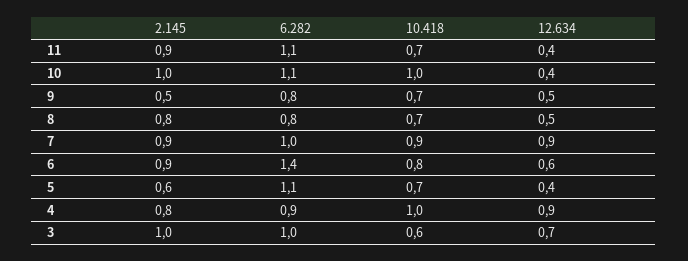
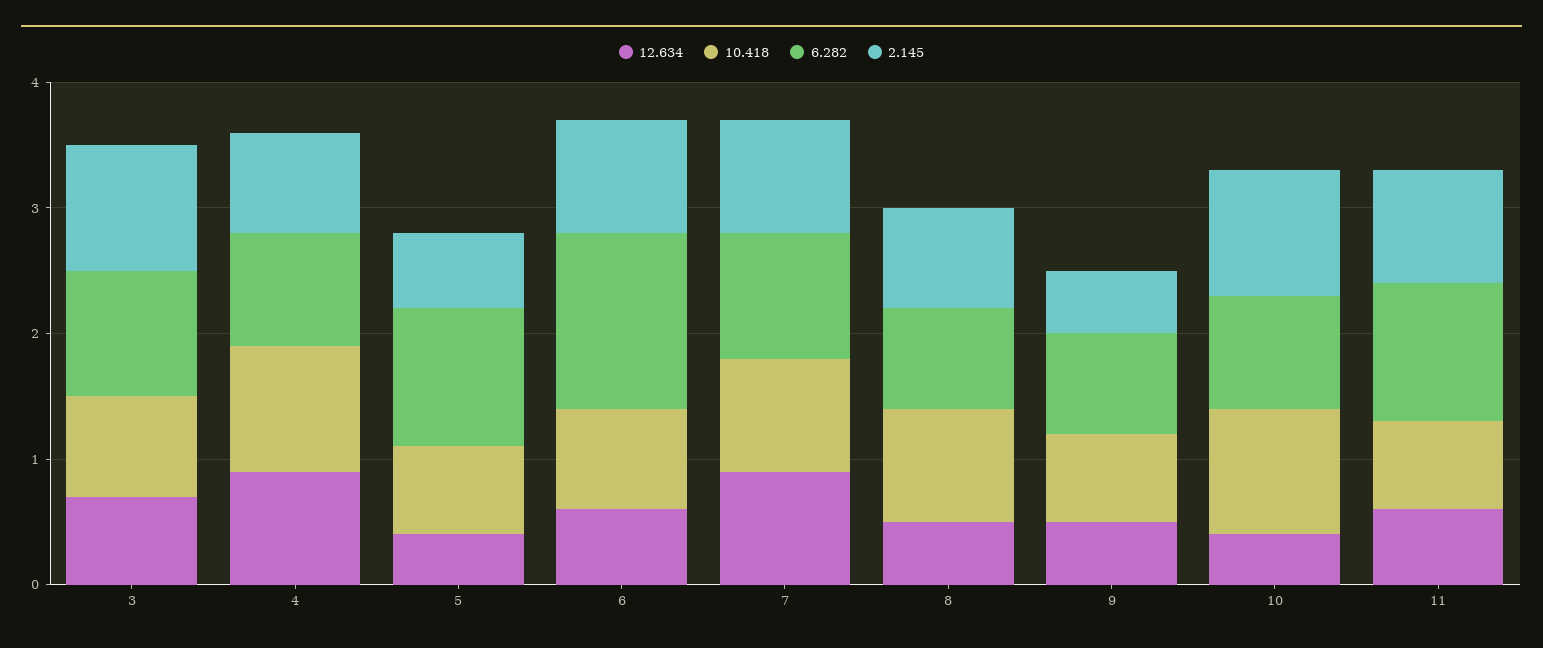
12.634, 11: 0.4 -> 0.6
6.282, 10: 1.1 -> 0.9
10.418, 8: 0.7 -> 0.9
10.418, 3: 0.6 -> 0.8

